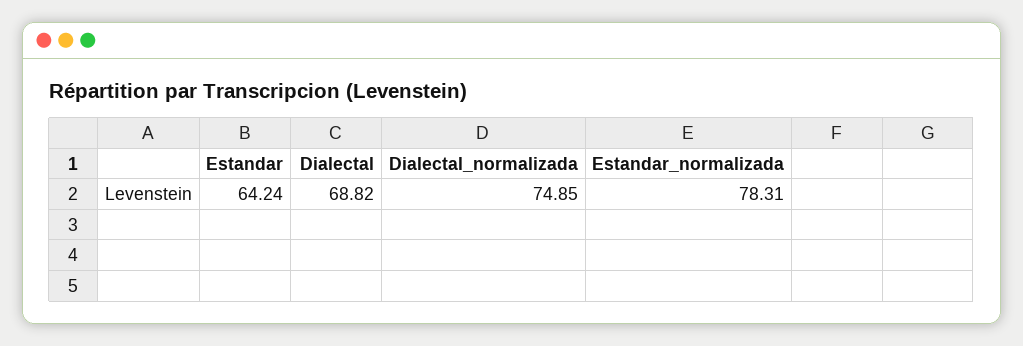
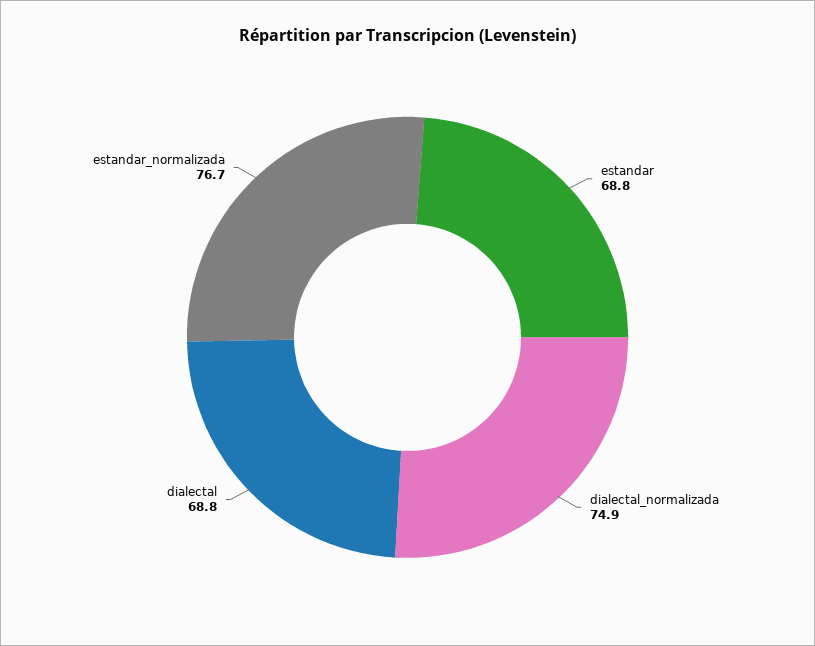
Estandar: 64.24 -> 68.8
Estandar_normalizada: 78.31 -> 76.7

